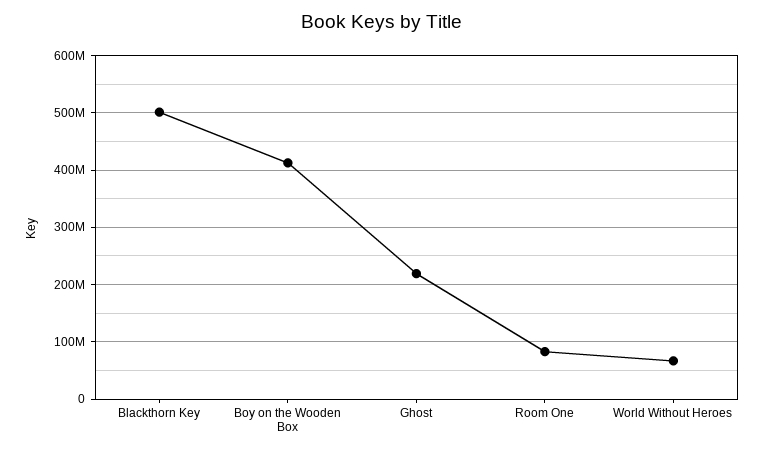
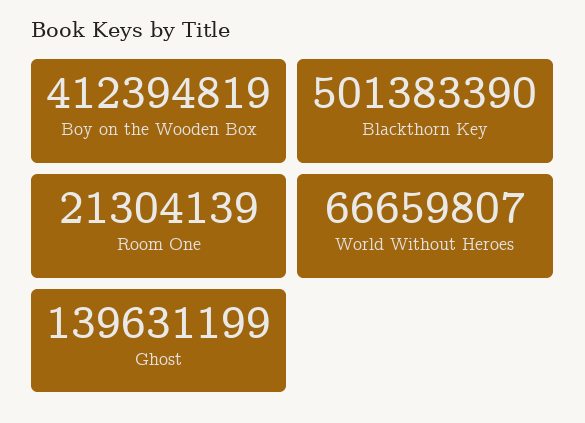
Ghost: 220000000 -> 139631199
Room One: 80000000 -> 21304139

